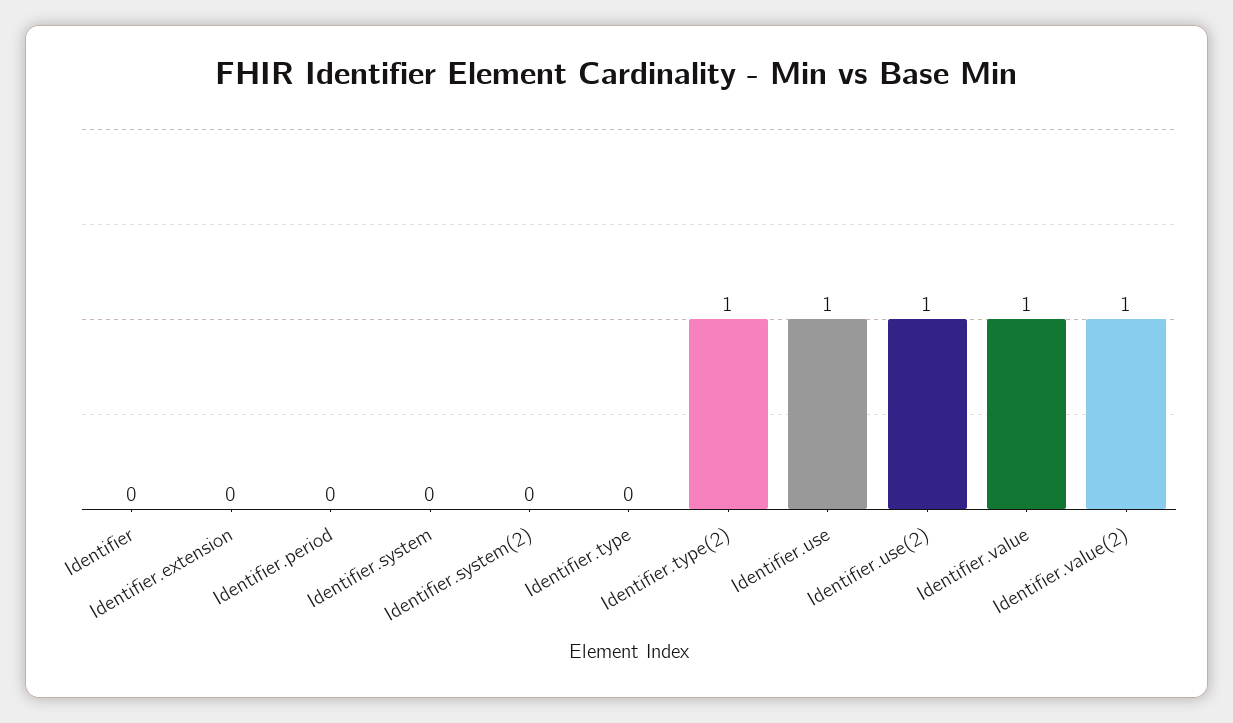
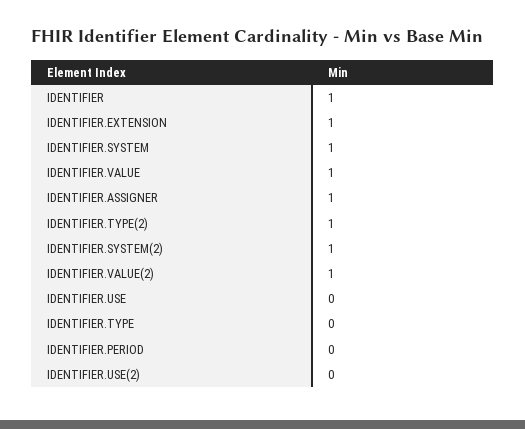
Identifier: 0 -> 1
Identifier.extension: 0 -> 1
Identifier.system: 0 -> 1
Identifier.system(2): 0 -> 1
Identifier.use: 1 -> 0
Identifier.use(2): 1 -> 0
IDENTIFIER.ASSIGNER: none -> 1

